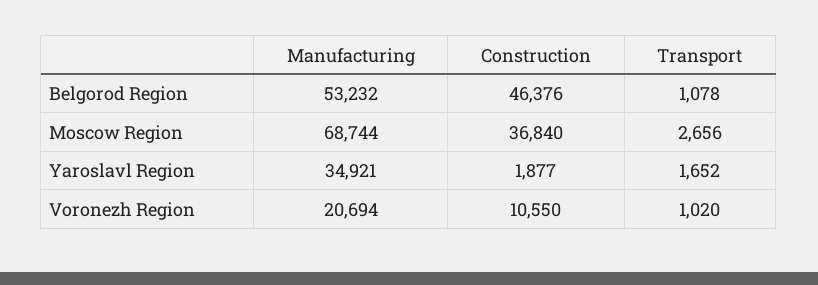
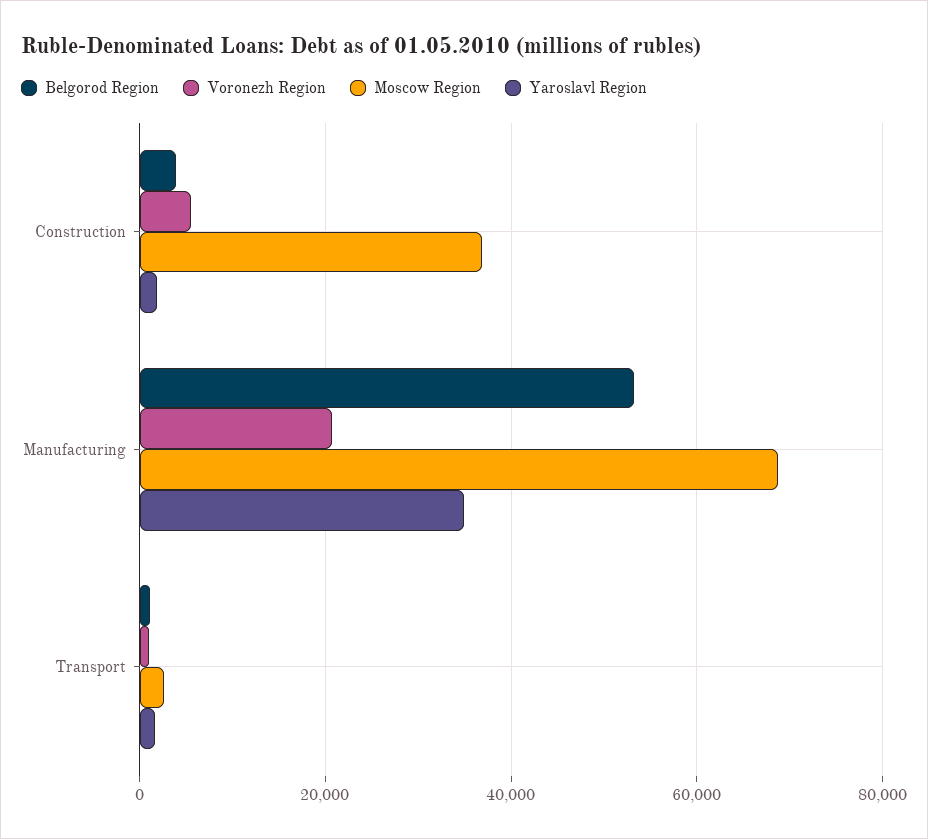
Belgorod Region, Construction: 46376 -> 4000
Voronezh Region, Construction: 10550 -> 6000

